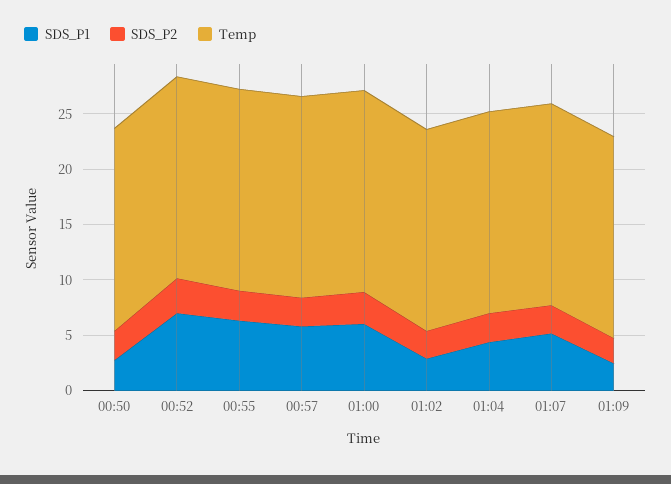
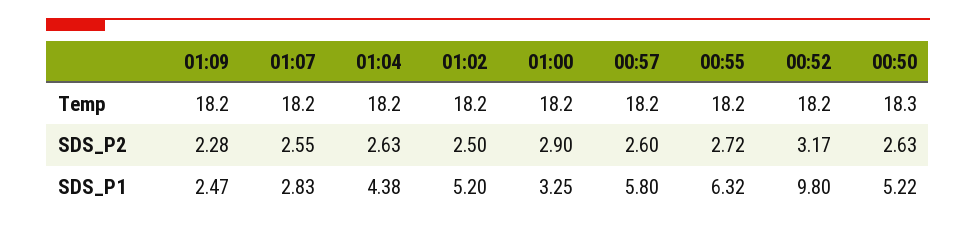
SDS_P1, 00:50: 3 -> 5.22
SDS_P1, 00:52: 7 -> 9.8
SDS_P1, 01:00: 6 -> 3.25
SDS_P1, 01:02: 3 -> 5.2
SDS_P1, 01:07: 5 -> 2.83

